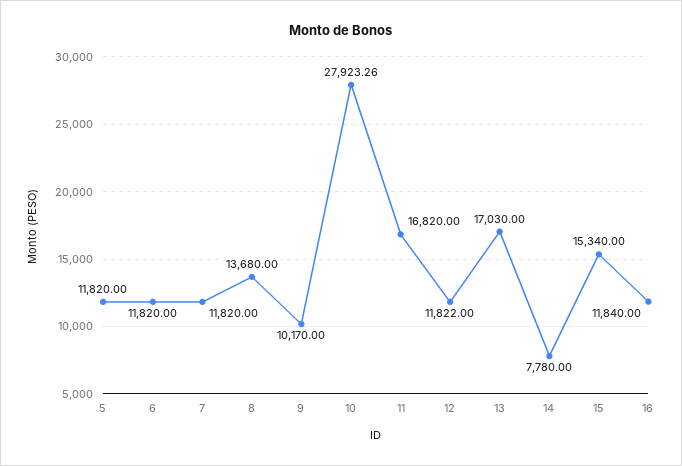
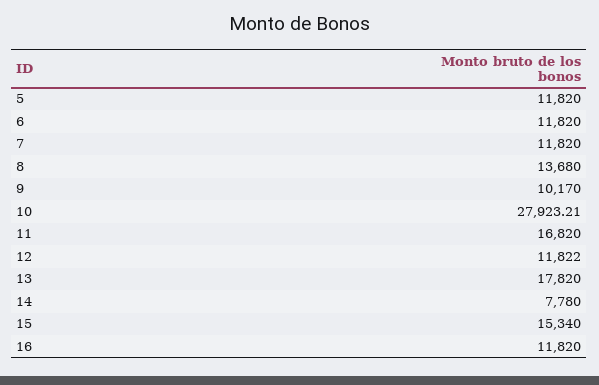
10: 27923.26 -> 27923.21
13: 17030 -> 17820
16: 11840 -> 11820

